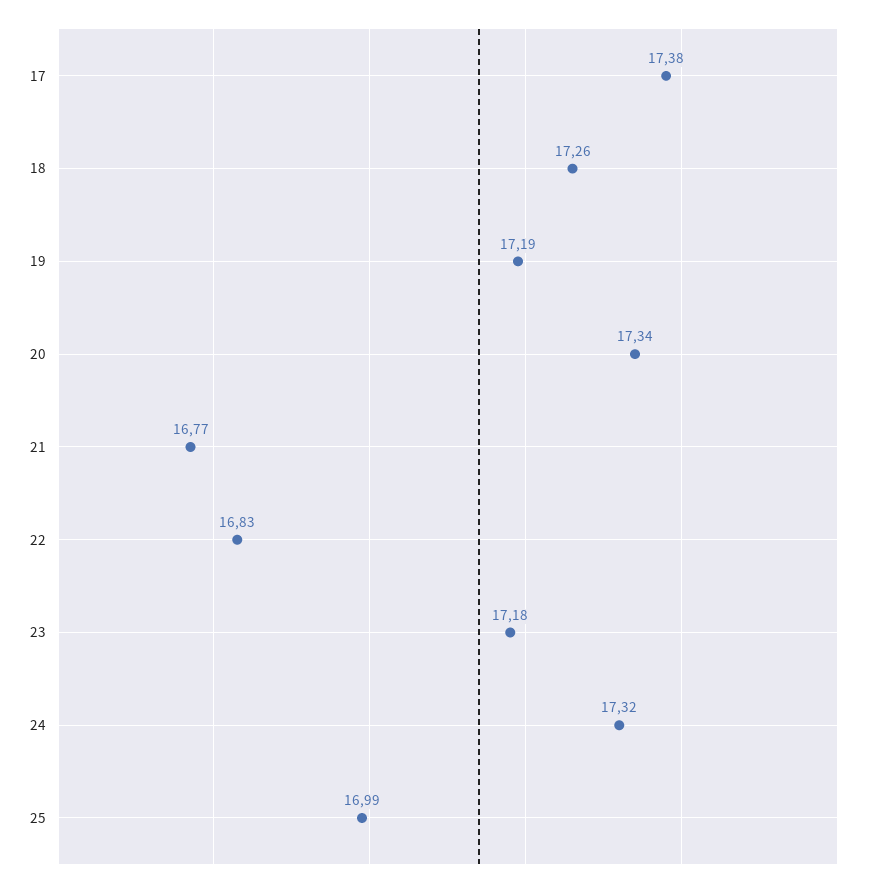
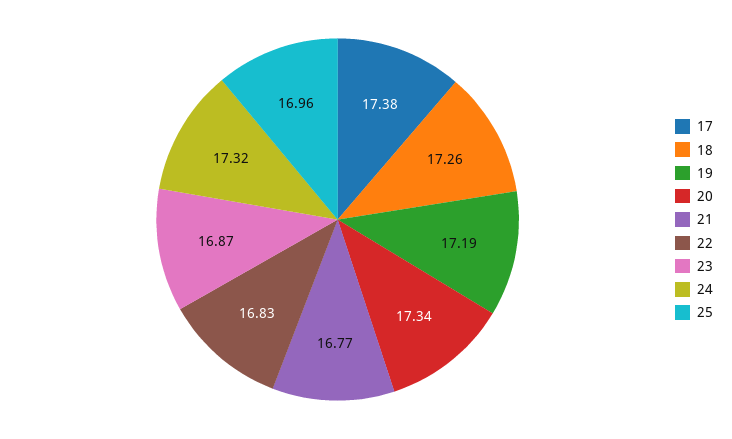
23: 17.18 -> 16.87
25: 16.99 -> 16.96

